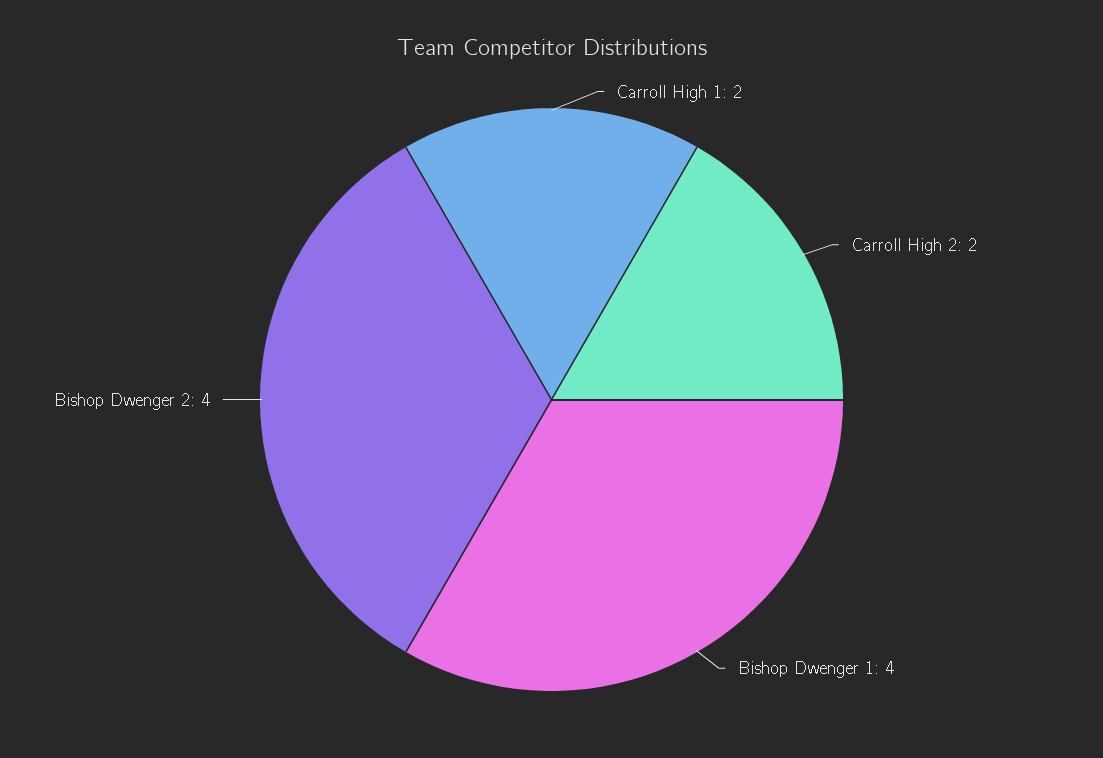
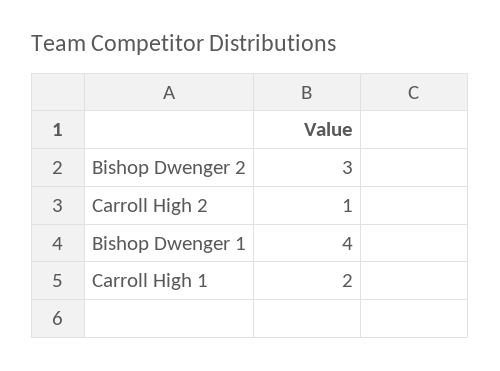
Carroll High 2: 2 -> 1
Bishop Dwenger 2: 4 -> 3

